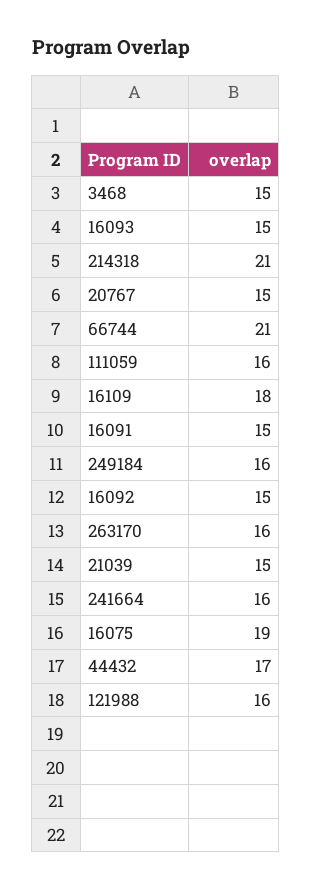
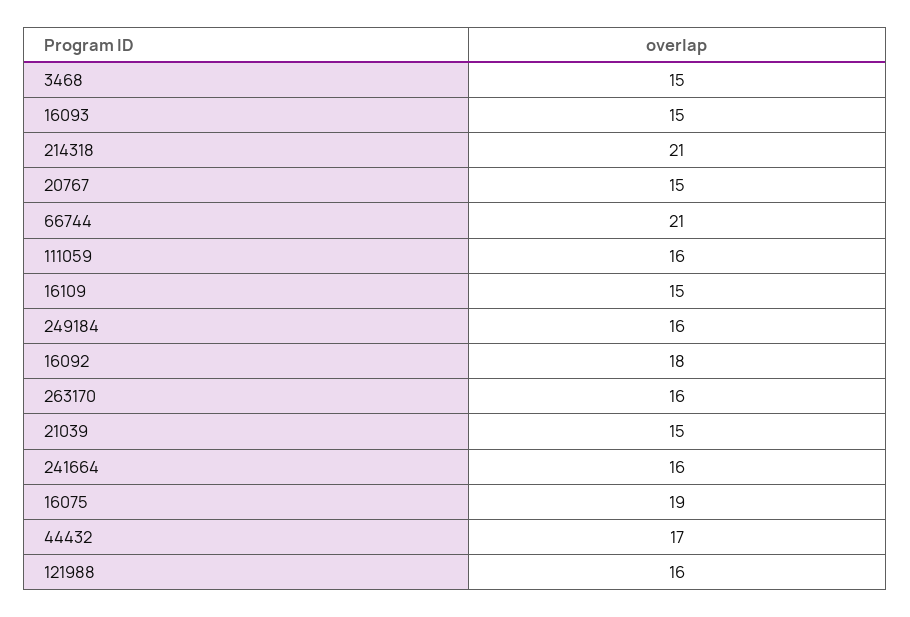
16109: 18 -> 15
16091: 15 -> none
16092: 15 -> 18

